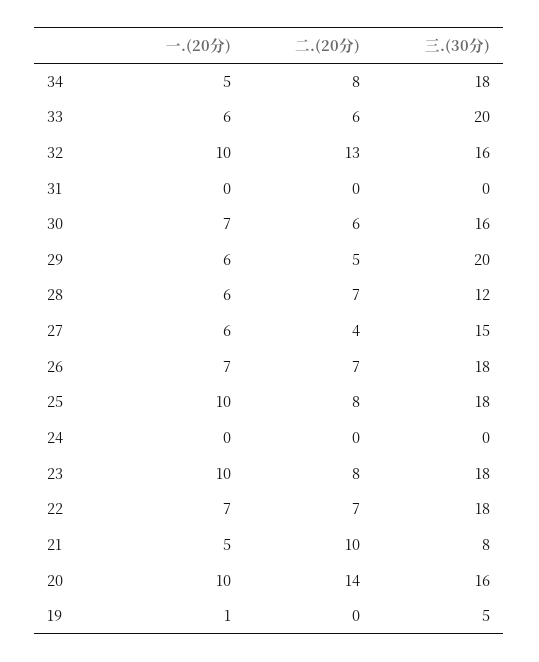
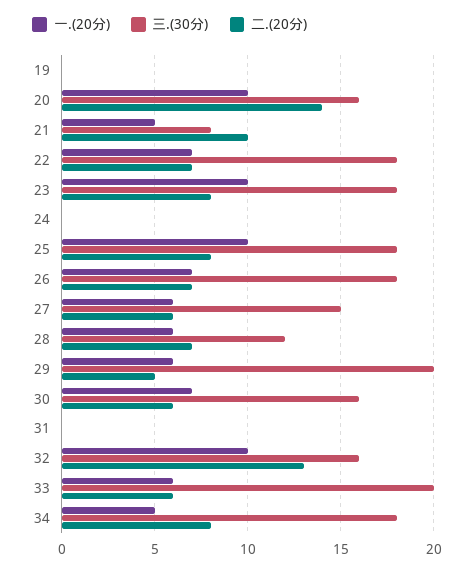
二.(20分), 27: 4 -> 6
一.(20分), 19: 1 -> 0
三.(30分), 19: 5 -> 0

